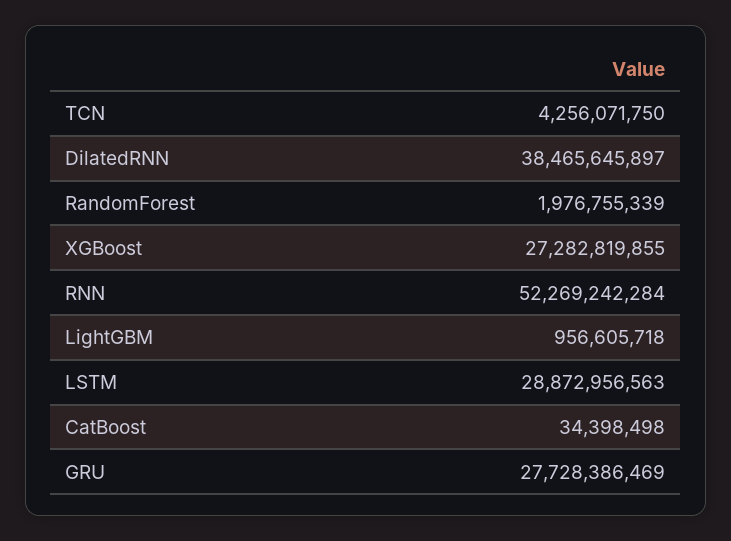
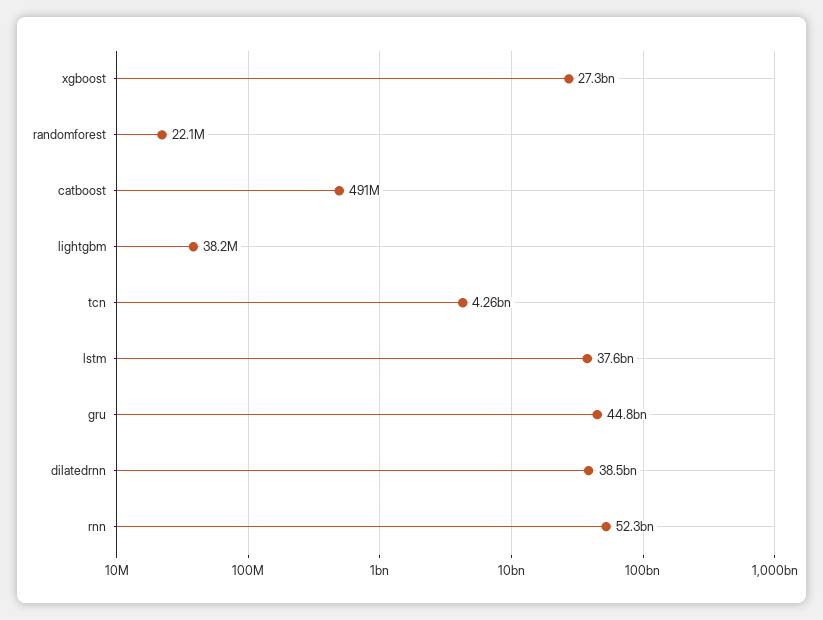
RandomForest: 1976755339 -> 22100000
LightGBM: 956605718 -> 38200000
LSTM: 28872956563 -> 37600000000
CatBoost: 34398498 -> 491000000
GRU: 27728386469 -> 44800000000

